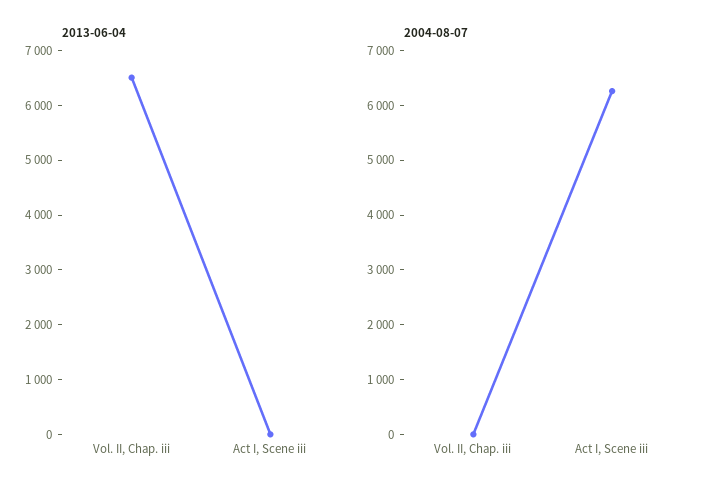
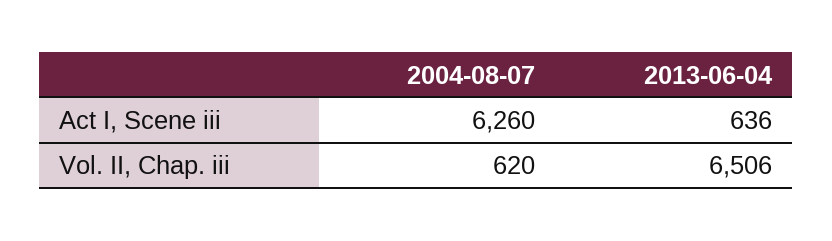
2013-06-04, Act I, Scene iii: 0 -> 636
2004-08-07, Vol. II, Chap. iii: 0 -> 620

